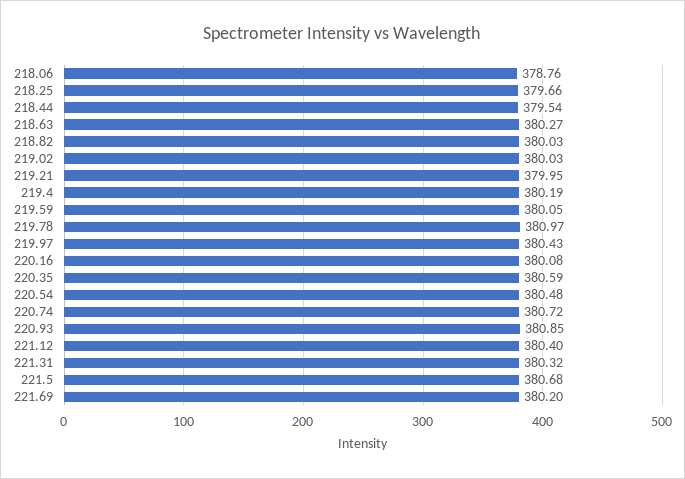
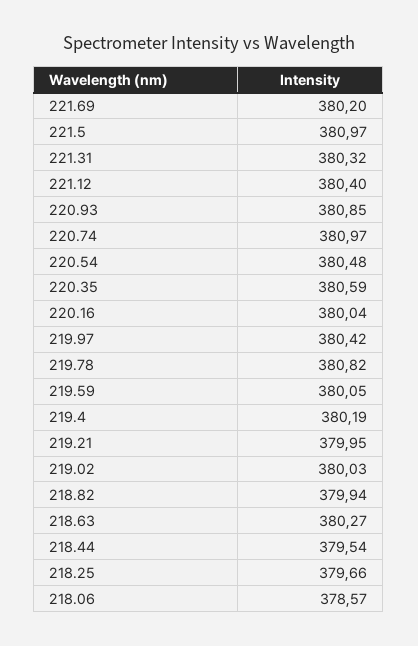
218.06: 378.76 -> 378.57
218.82: 380.03 -> 379.94
219.78: 380.97 -> 380.82
219.97: 380.43 -> 380.42
220.16: 380.08 -> 380.04
220.74: 380.72 -> 380.97
221.5: 380.68 -> 380.97

